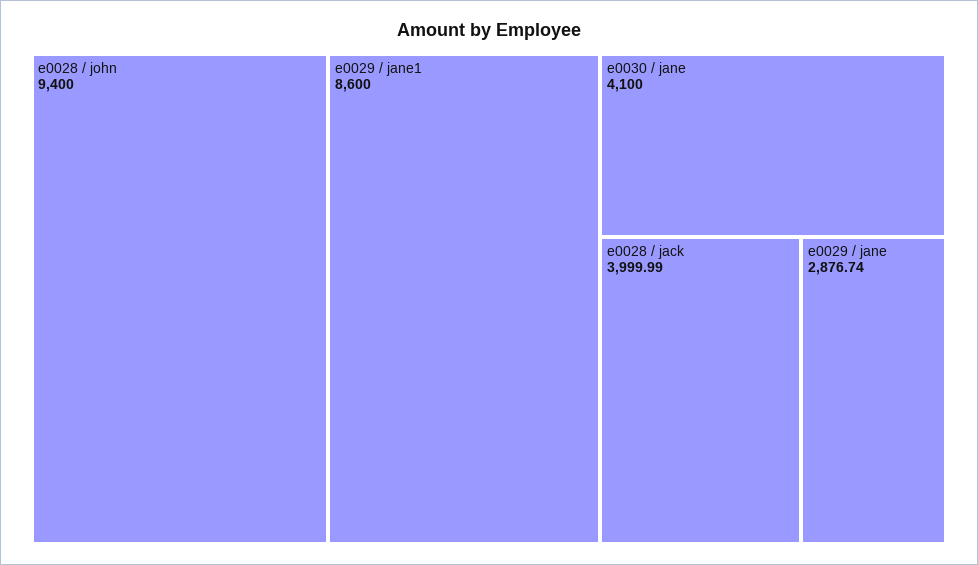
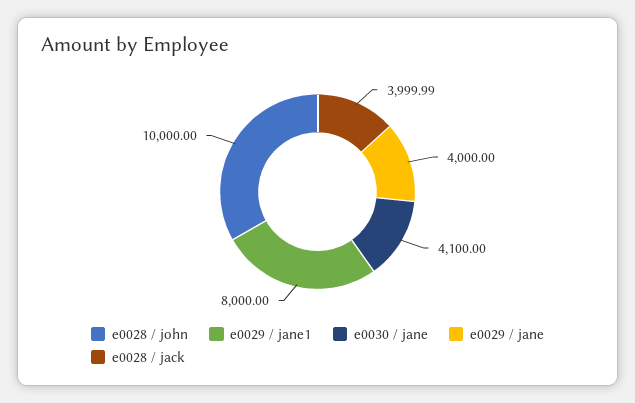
e0028 / john: 9400 -> 10000
e0029 / jane1: 8600 -> 8000
e0029 / jane: 2876.74 -> 4000

